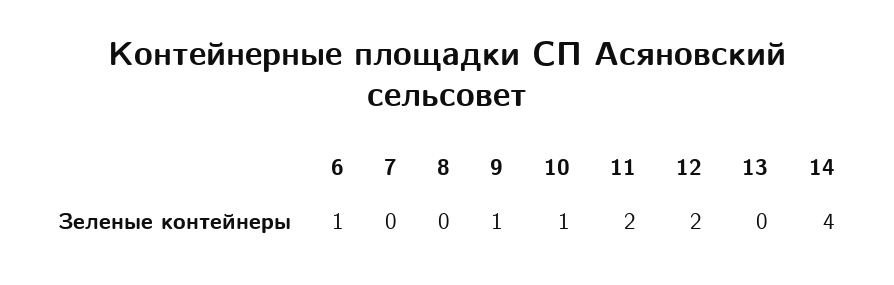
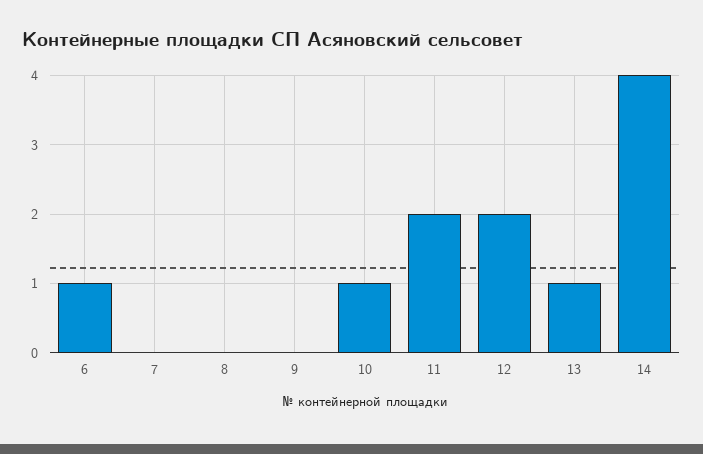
9: 1 -> 0
13: 0 -> 1

